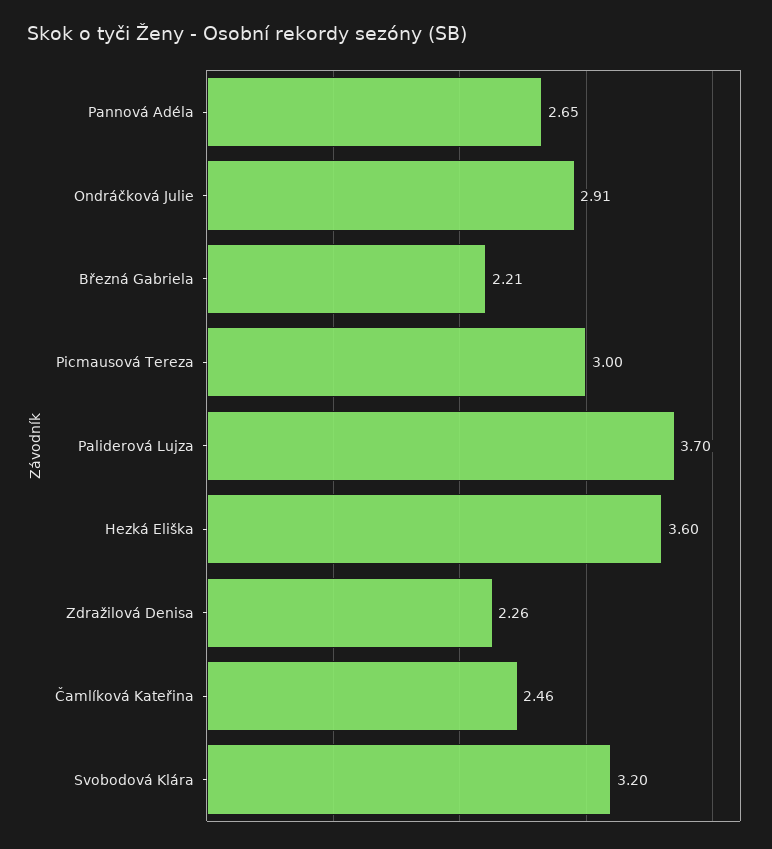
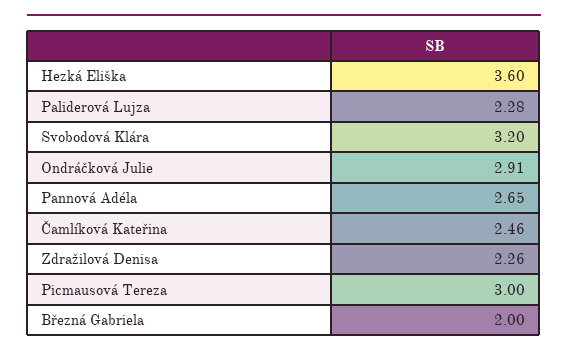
Březná Gabriela: 2.21 -> 2
Paliderová Lujza: 3.7 -> 2.28

